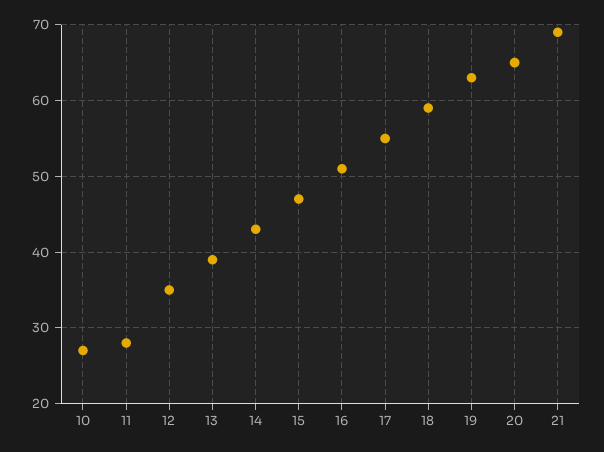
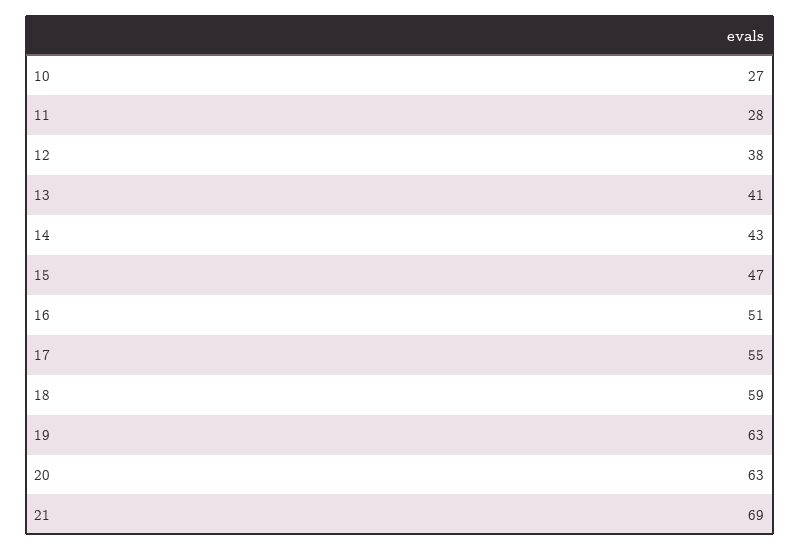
12: 35 -> 38
13: 39 -> 41
20: 65 -> 63

